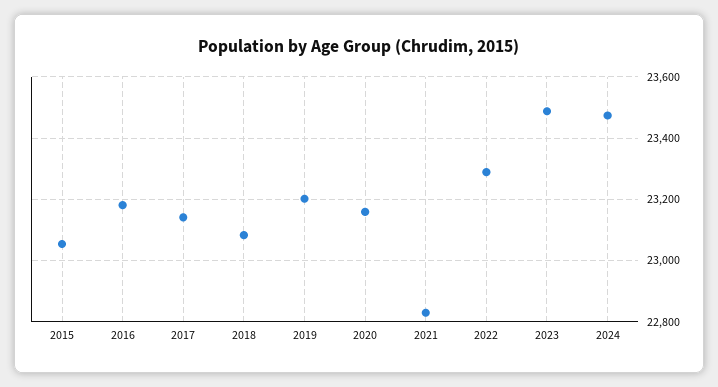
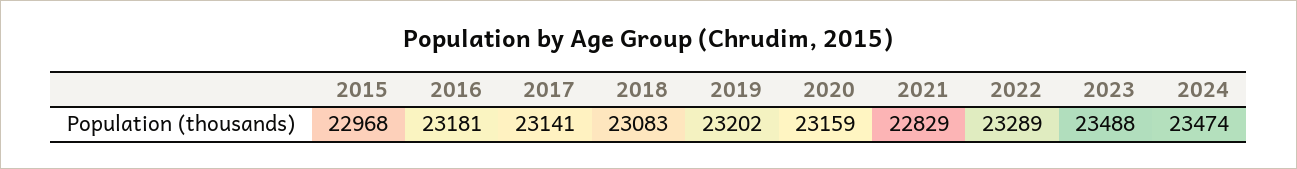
2015: 23060 -> 22968

